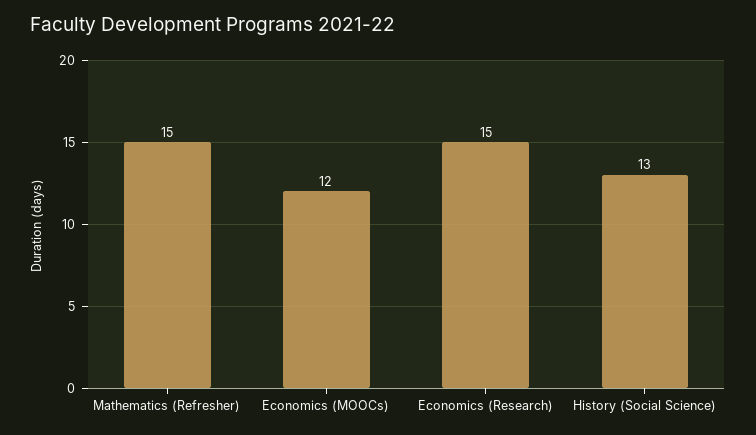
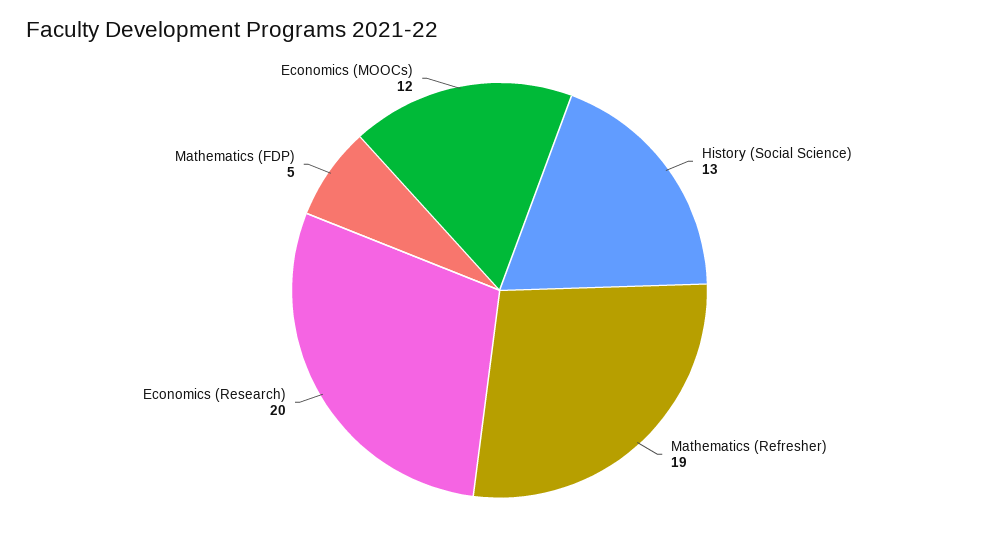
Mathematics (Refresher): 15 -> 19
Economics (Research): 15 -> 20
Mathematics (FDP): none -> 5

